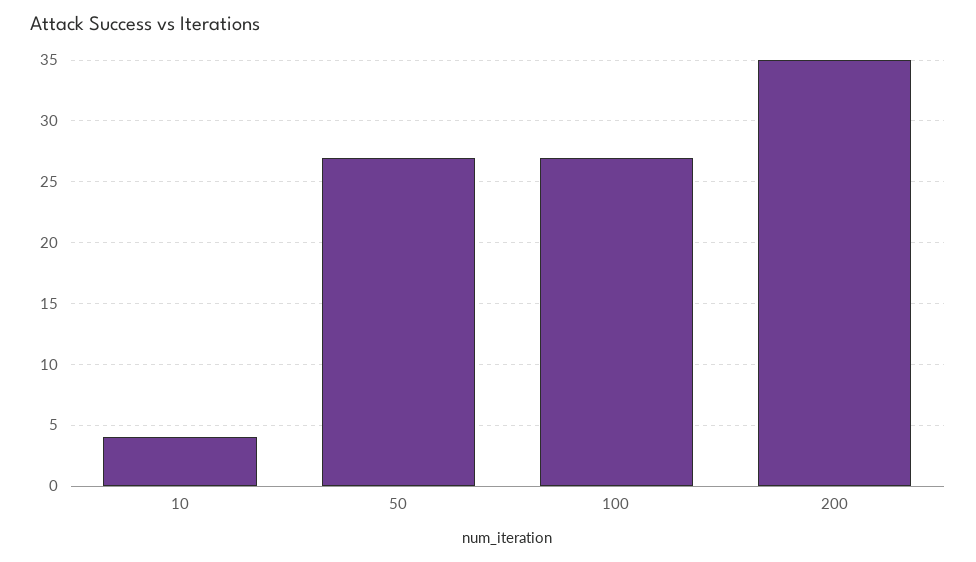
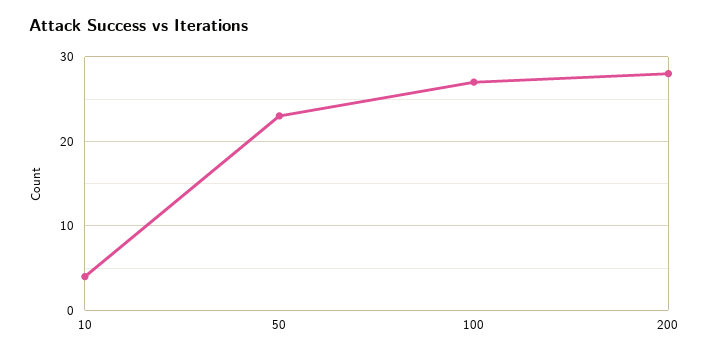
50: 27 -> 23
200: 35 -> 28

